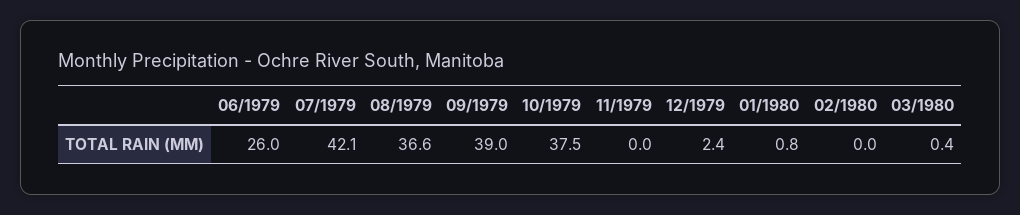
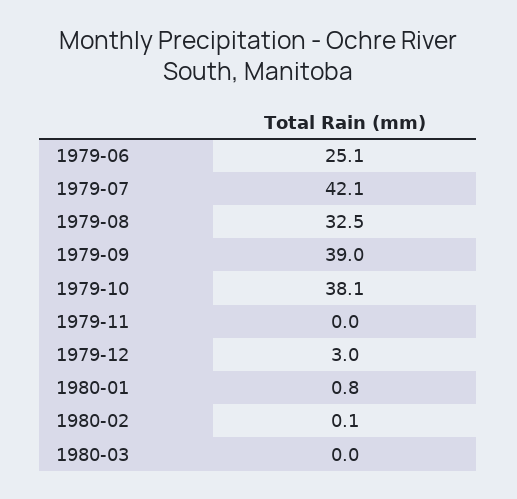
06/1979: 26 -> 25.1
08/1979: 36.6 -> 32.5
10/1979: 37.5 -> 38.1
12/1979: 2.4 -> 3
02/1980: 0 -> 0.1
03/1980: 0.4 -> 0

